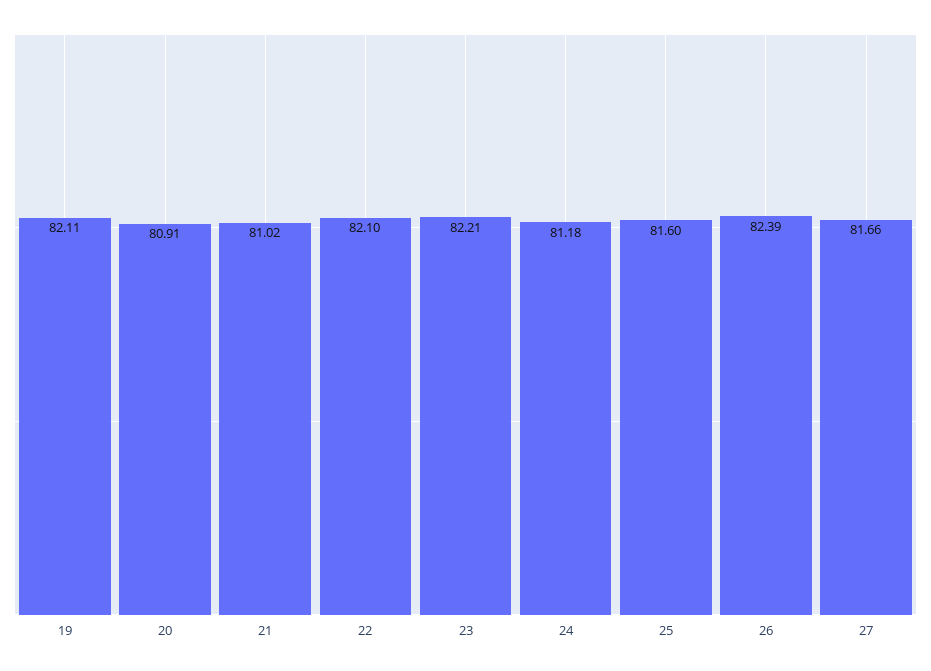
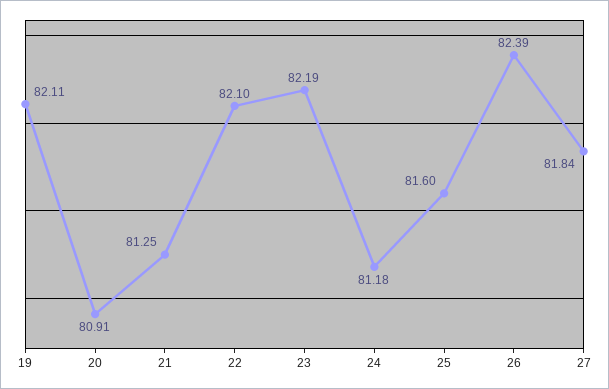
21: 81.02 -> 81.25
23: 82.21 -> 82.19
27: 81.66 -> 81.84

